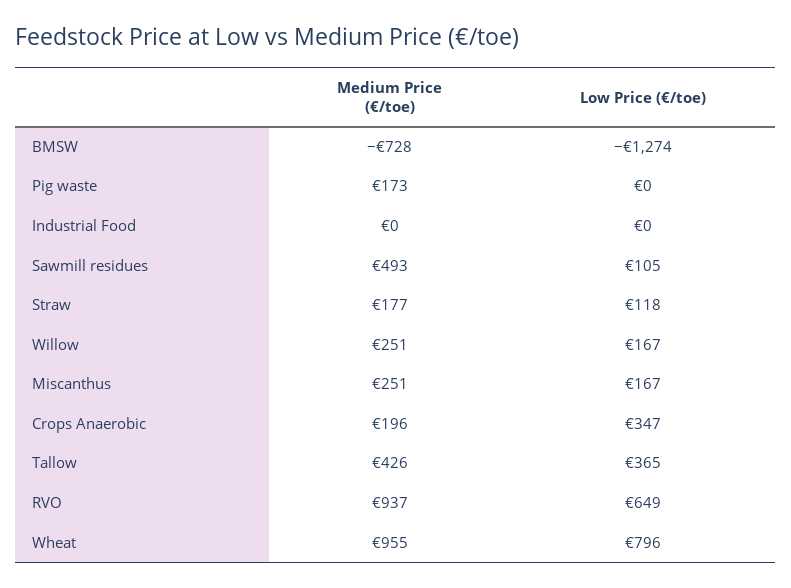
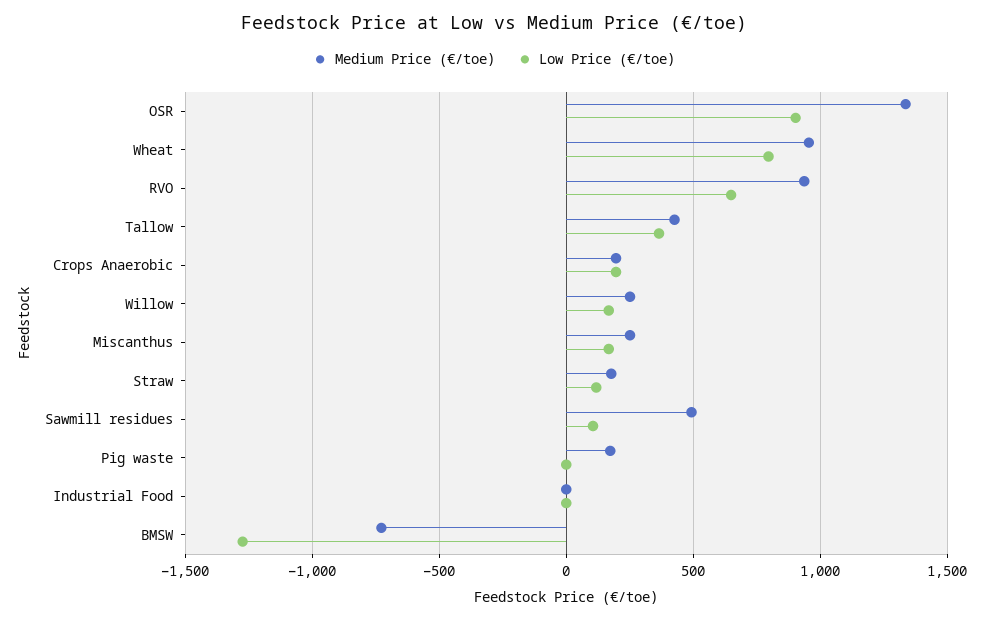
Low Price (€/toe), Crops Anaerobic: 347 -> 200
Medium Price (€/toe), OSR: none -> 1350
Low Price (€/toe), OSR: none -> 900

